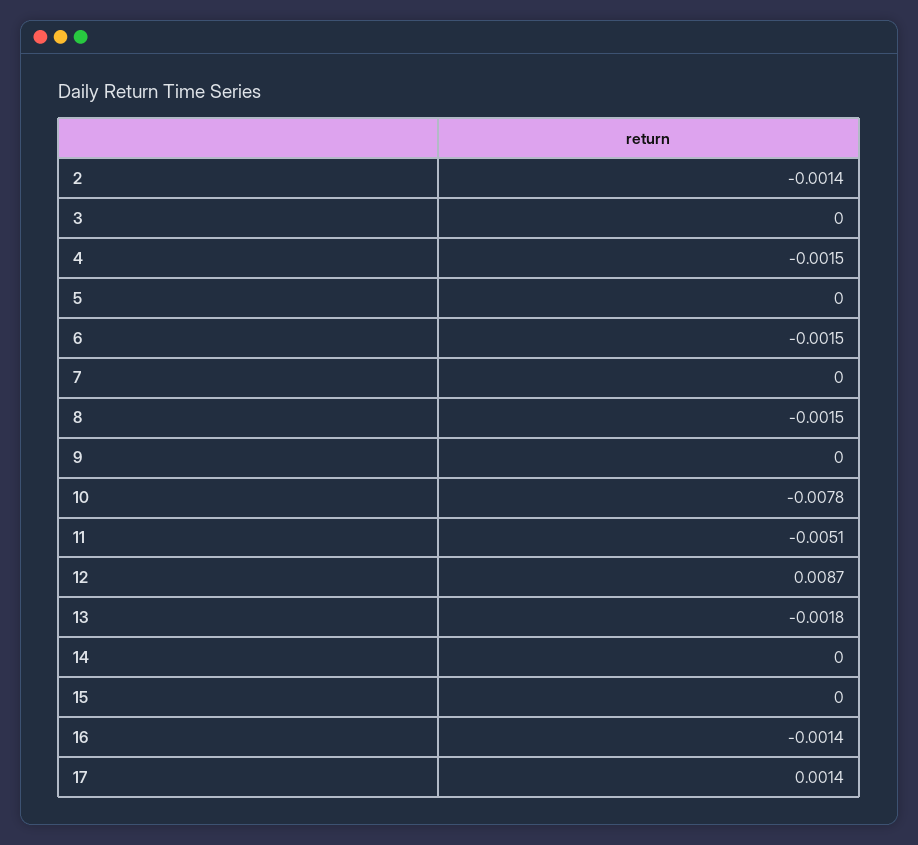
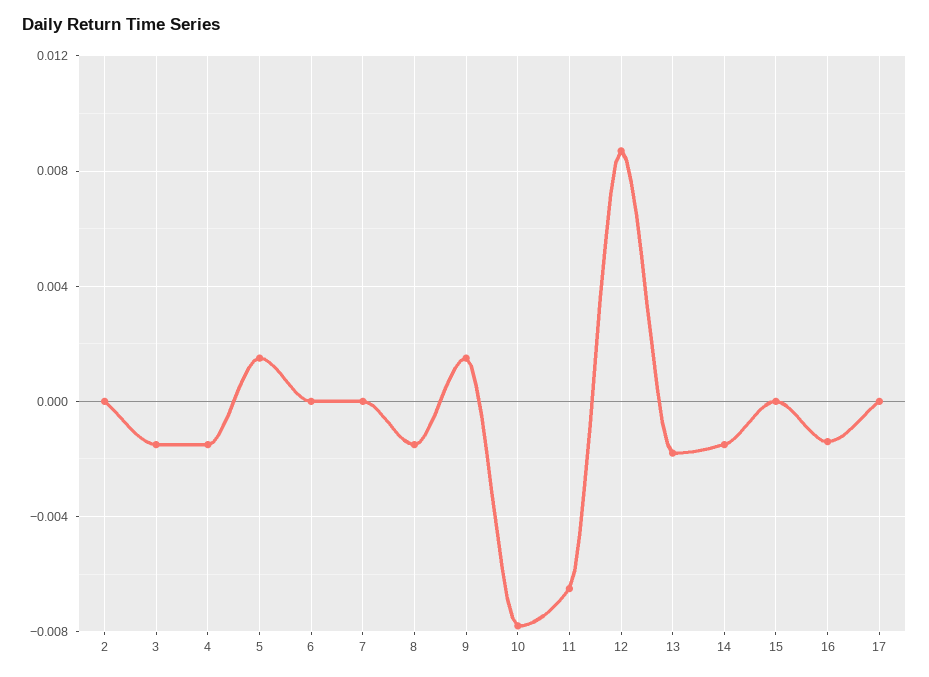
2: -0.0014 -> 0
3: 0 -> -0.0015
5: 0 -> 0.0015
6: -0.0015 -> 0
9: 0 -> 0.0015
11: -0.0051 -> -0.0065
14: 0 -> -0.0015
17: 0.0014 -> 0

